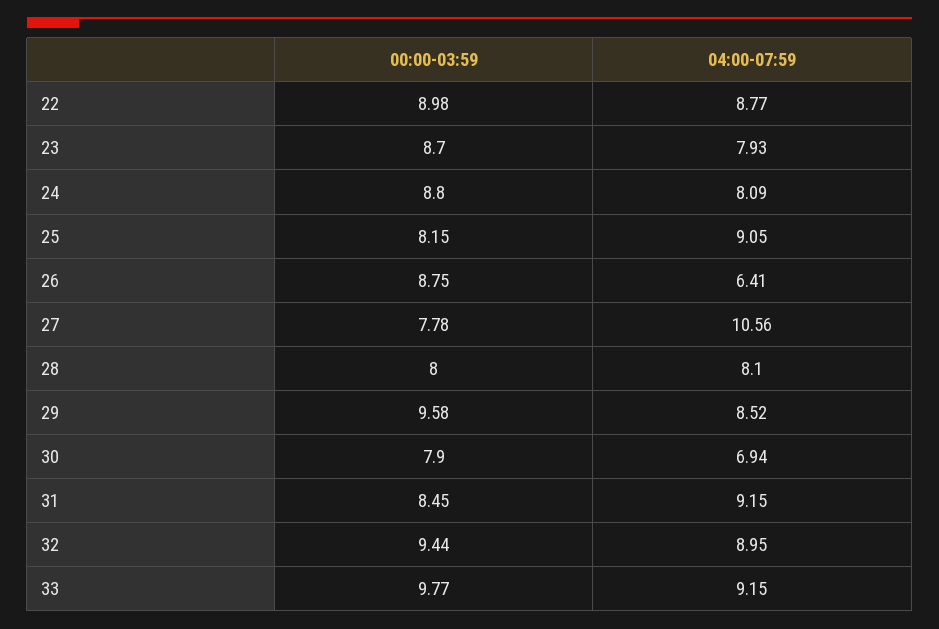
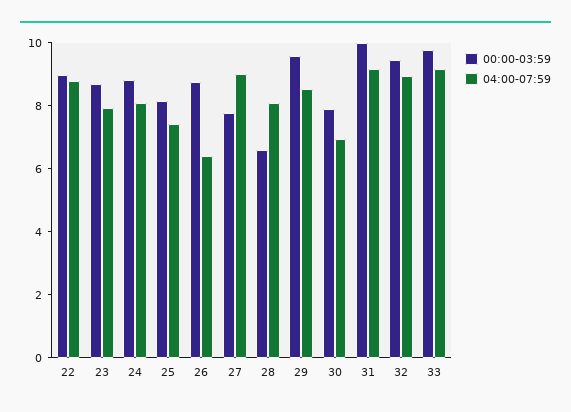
04:00-07:59, 25: 9.05 -> 7.5
04:00-07:59, 27: 10.56 -> 9
00:00-03:59, 28: 8 -> 6.5
00:00-03:59, 31: 8.45 -> 10

